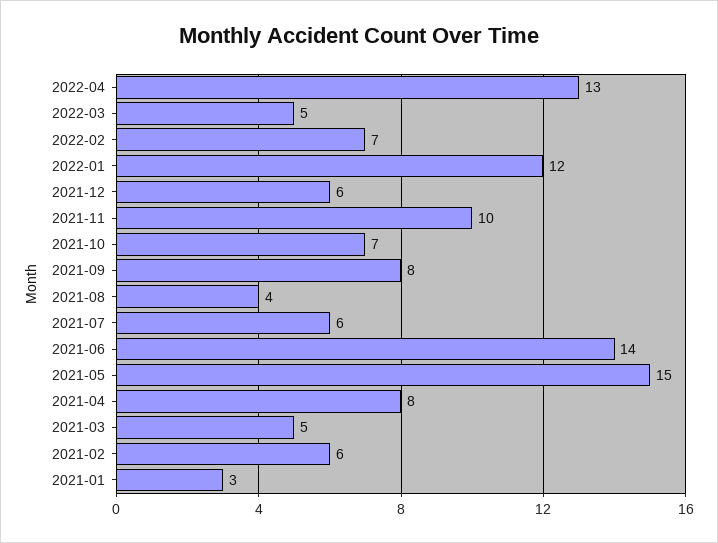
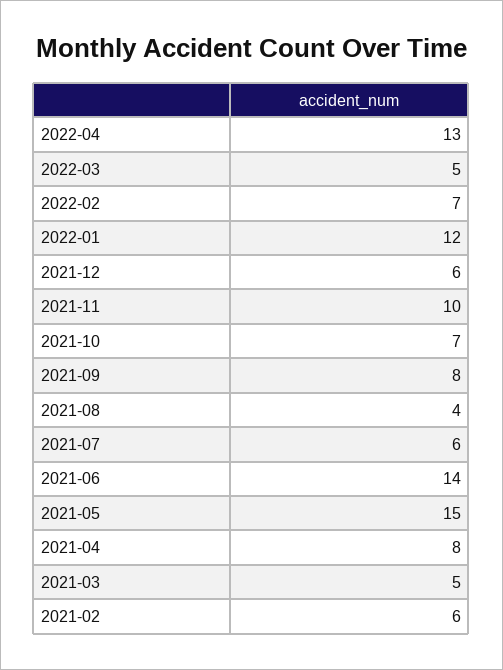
2021-01: 3 -> none

